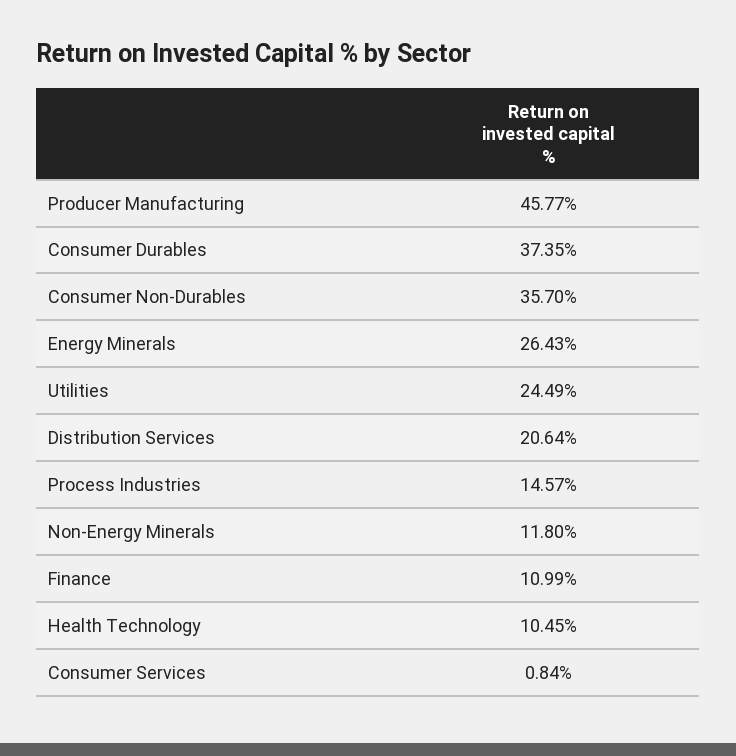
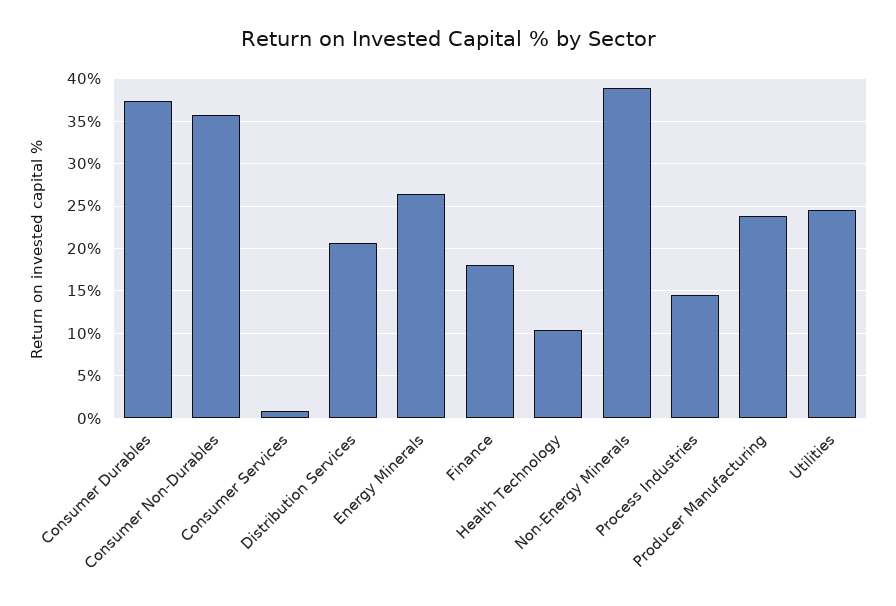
Producer Manufacturing: 45.77 -> 24
Non-Energy Minerals: 11.8 -> 39
Finance: 10.99 -> 18

